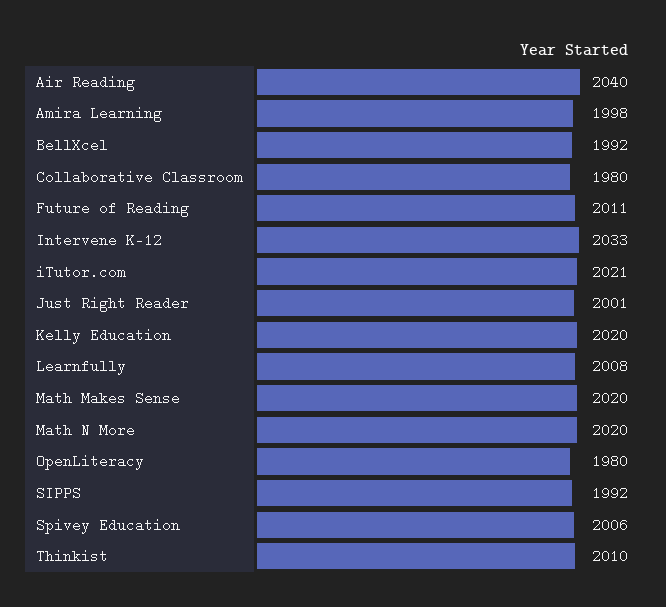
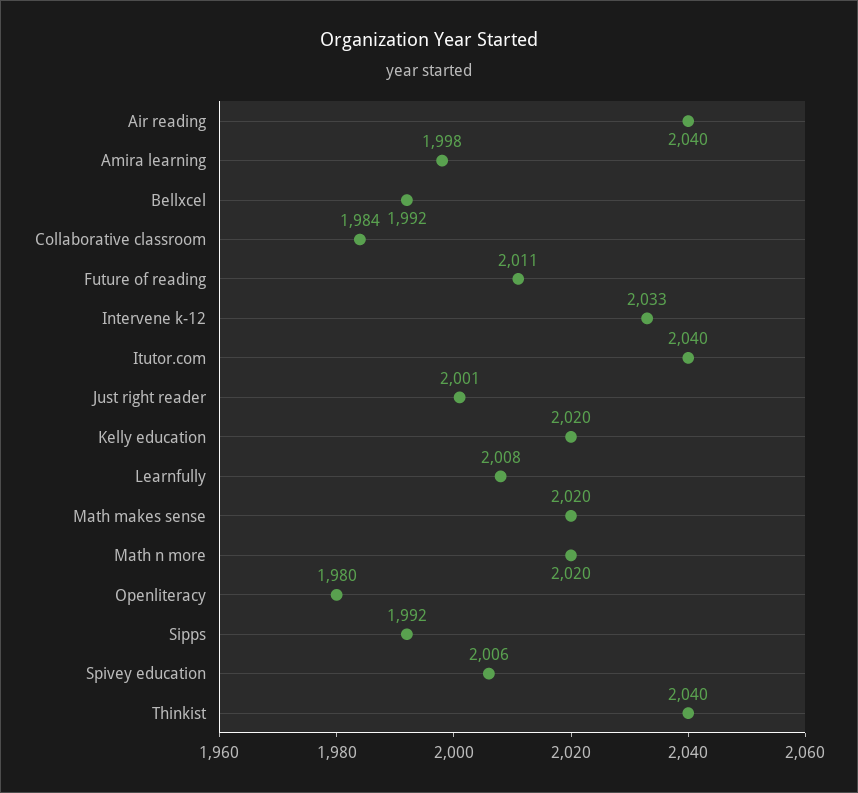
Collaborative Classroom: 1980 -> 1984
iTutor.com: 2021 -> 2040
Thinkist: 2010 -> 2040

